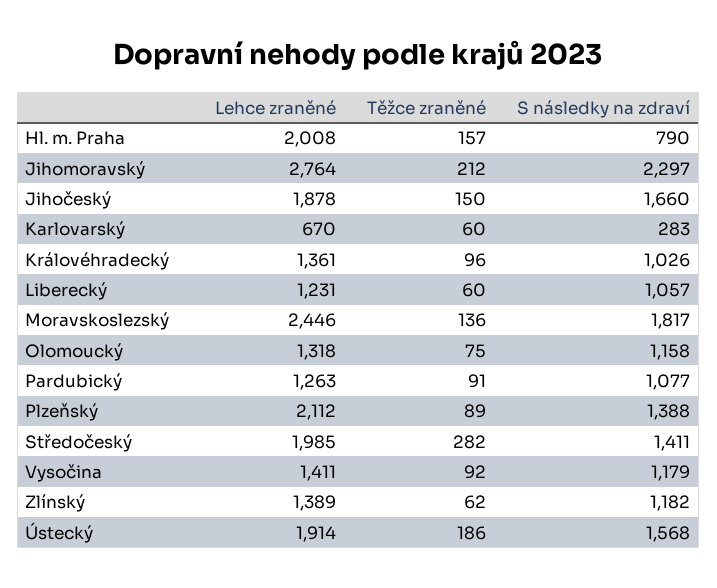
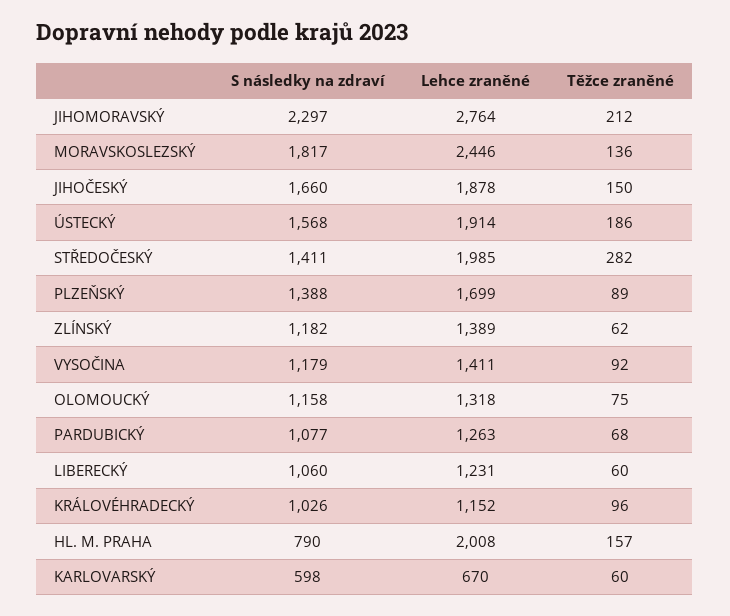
S následky na zdraví, Karlovarský: 283 -> 598
Lehce zraněné, Královéhradecký: 1361 -> 1152
S následky na zdraví, Liberecký: 1057 -> 1060
Těžce zraněné, Pardubický: 91 -> 68
Lehce zraněné, Plzeňský: 2112 -> 1699

